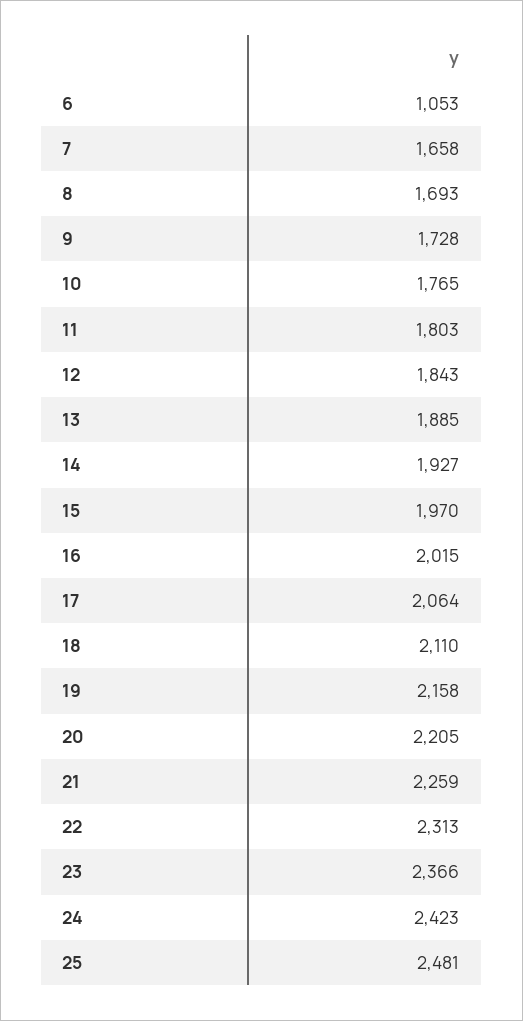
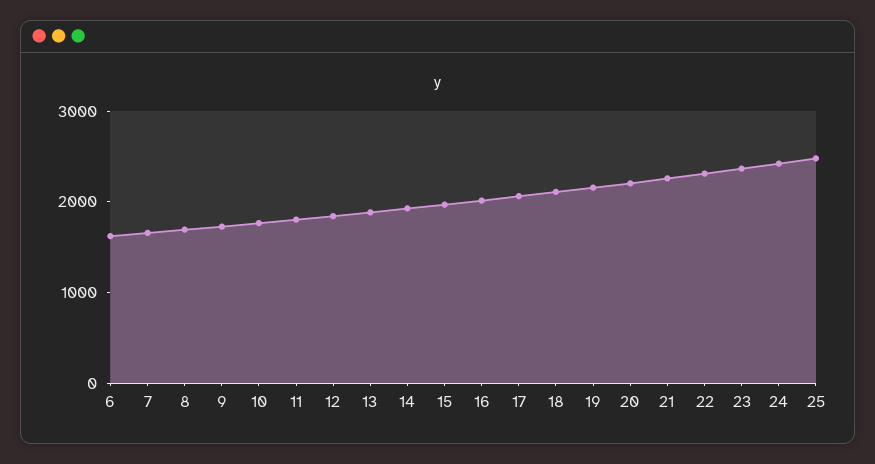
6: 1053 -> 1600

